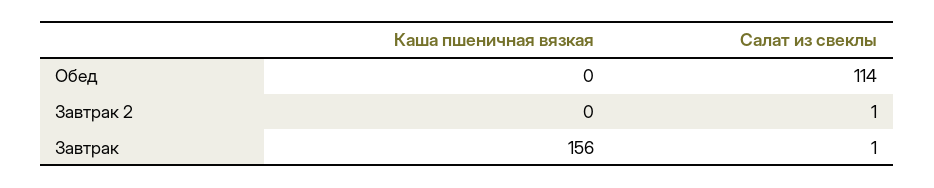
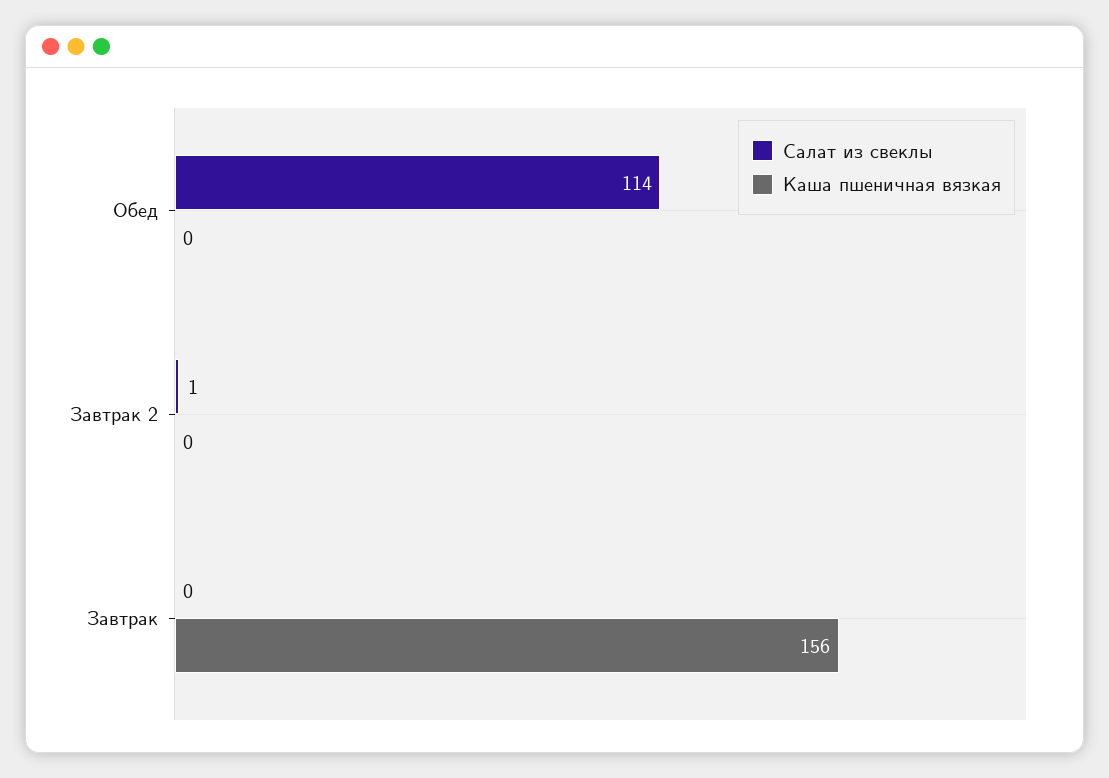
Салат из свеклы, Завтрак: 1 -> 0

